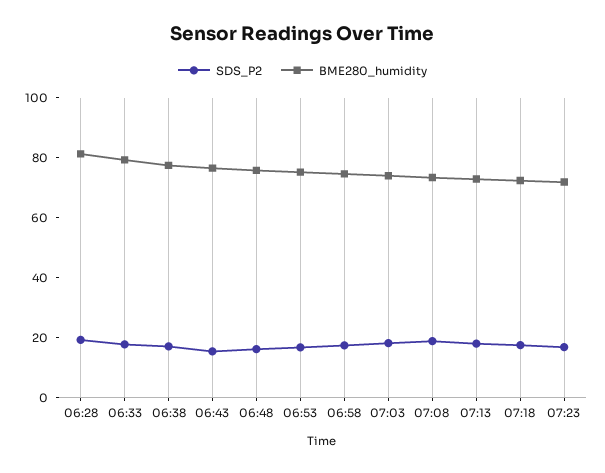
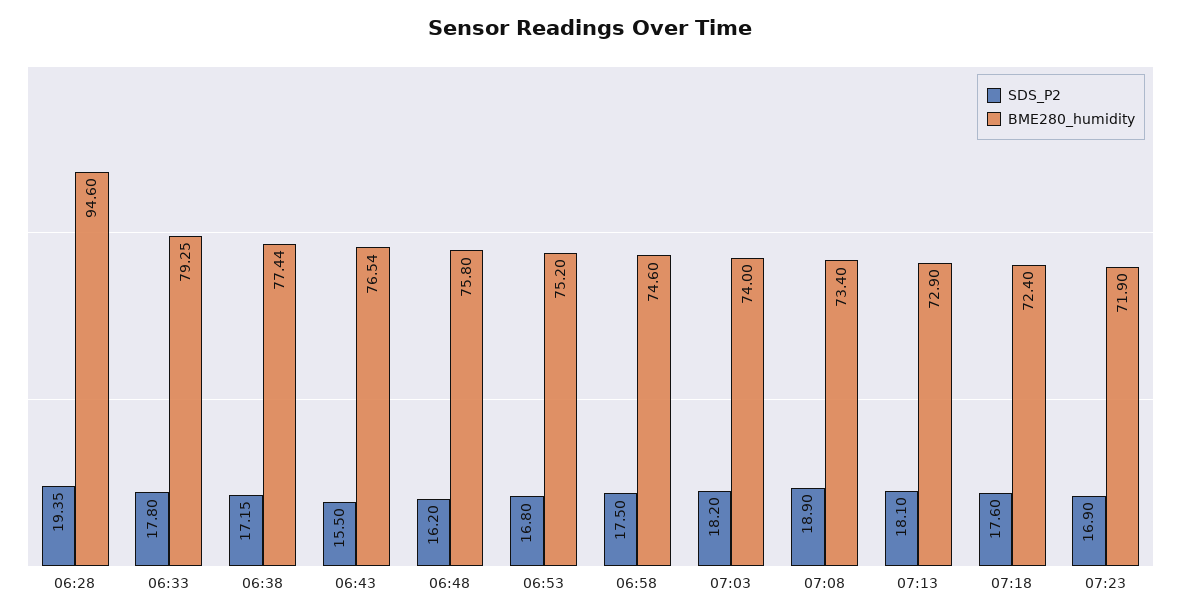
BME280_humidity, 06:28: 80 -> 94.6

